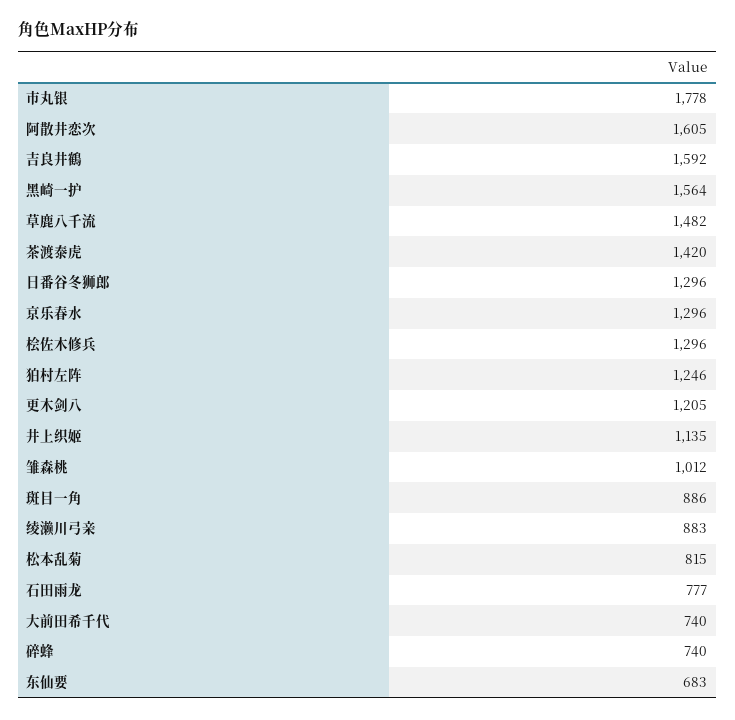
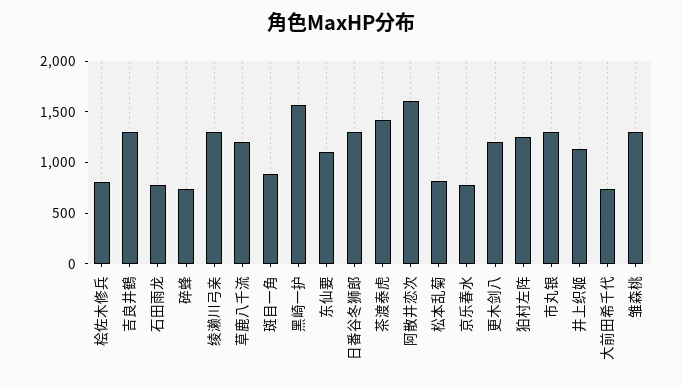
市丸银: 1778 -> 1300
吉良井鶴: 1592 -> 1300
草鹿八千流: 1482 -> 1200
京乐春水: 1296 -> 800
桧佐木修兵: 1296 -> 800
雏森桃: 1012 -> 1300
绫濑川弓亲: 883 -> 1300
东仙要: 683 -> 1100

